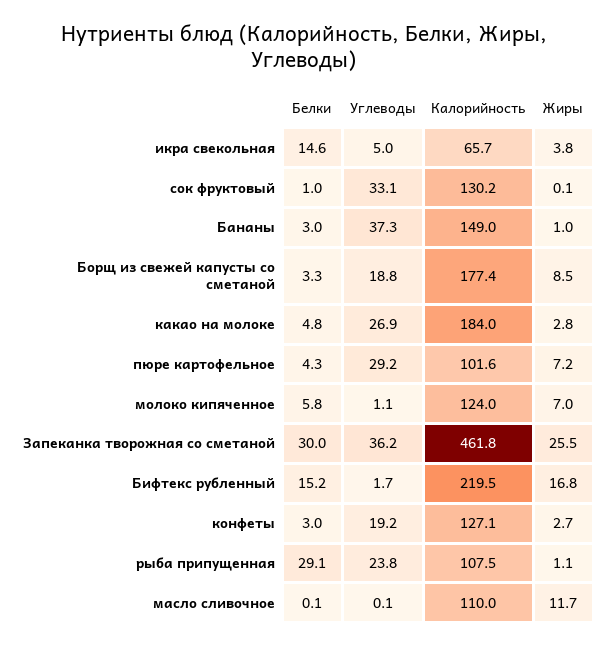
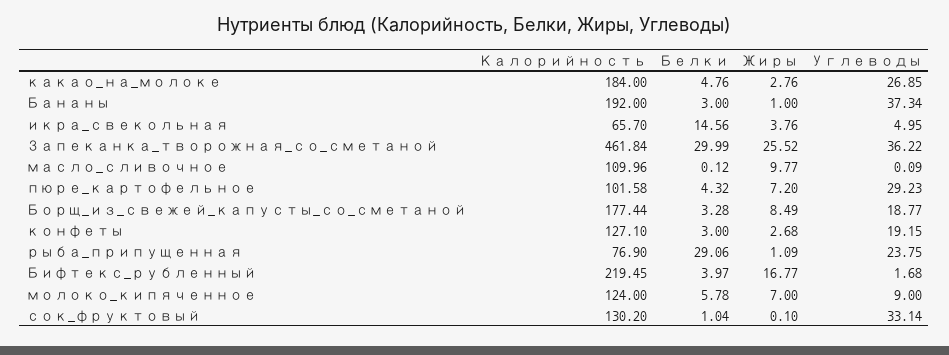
Калорийность, Бананы: 149 -> 192
Углеводы, молоко кипяченное: 1.1 -> 9
Белки, Бифтекс рубленный: 15.2 -> 3.97
Калорийность, рыба припущенная: 107.5 -> 76.9
Жиры, масло сливочное: 11.7 -> 9.77

